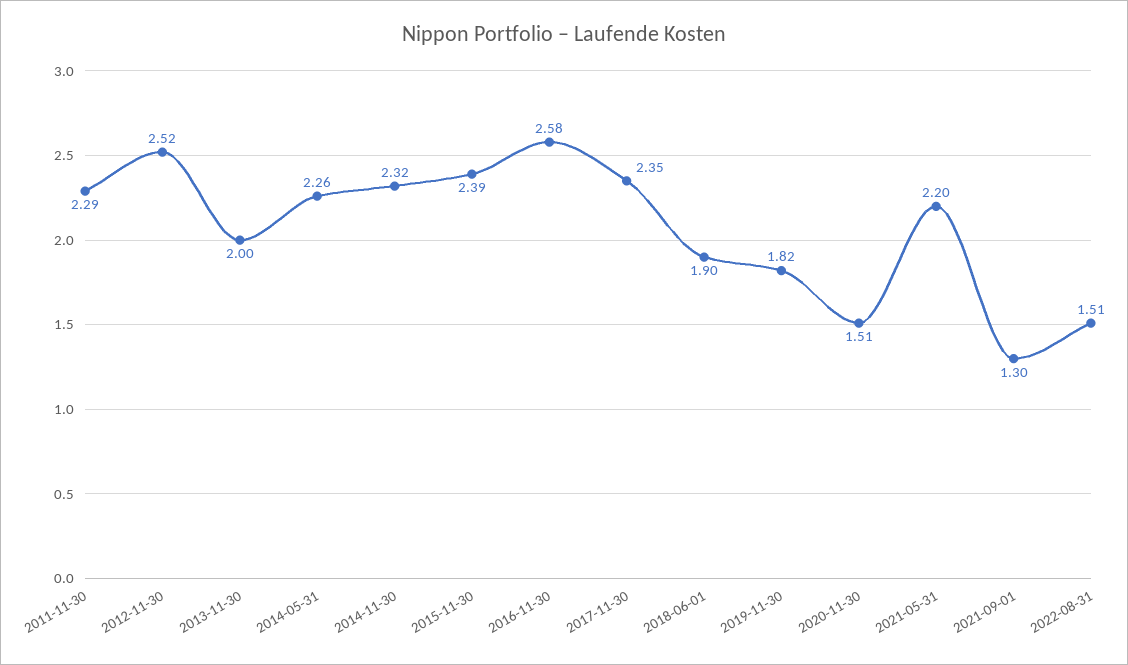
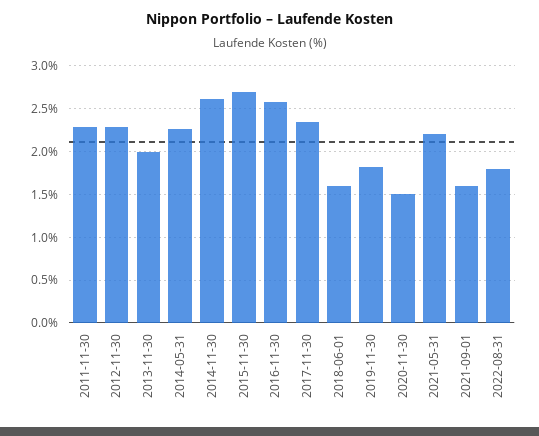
2012-11-30: 2.52 -> 2.3
2014-11-30: 2.32 -> 2.6
2015-11-30: 2.39 -> 2.7
2018-06-01: 1.9 -> 1.6
2021-09-01: 1.3 -> 1.6
2022-08-31: 1.51 -> 1.8

